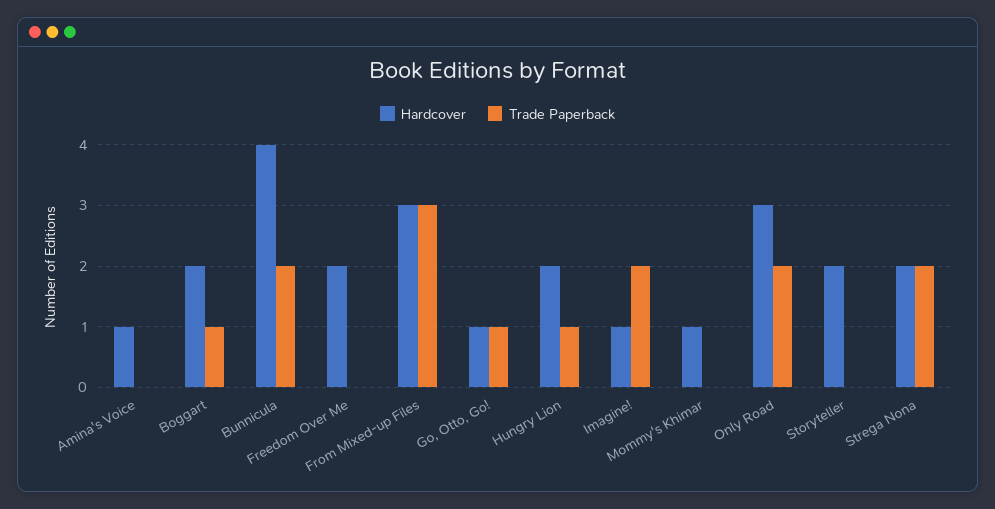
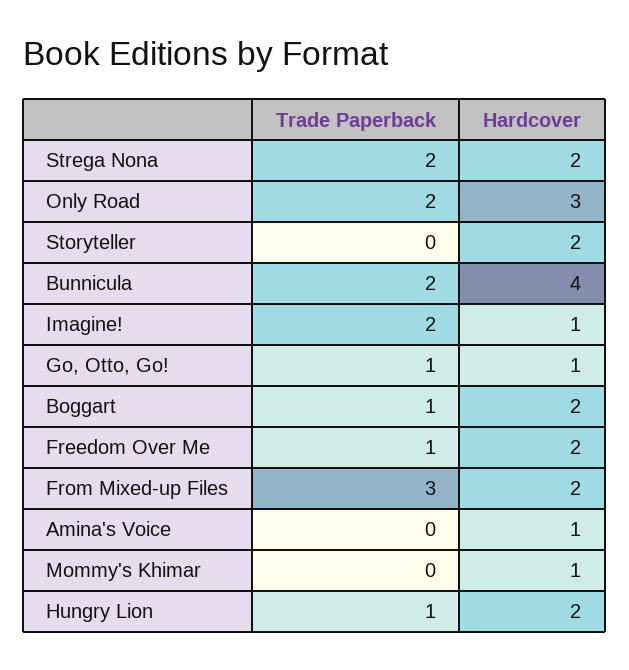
Trade Paperback, Freedom Over Me: 0 -> 1
Hardcover, From Mixed-up Files: 3 -> 2

